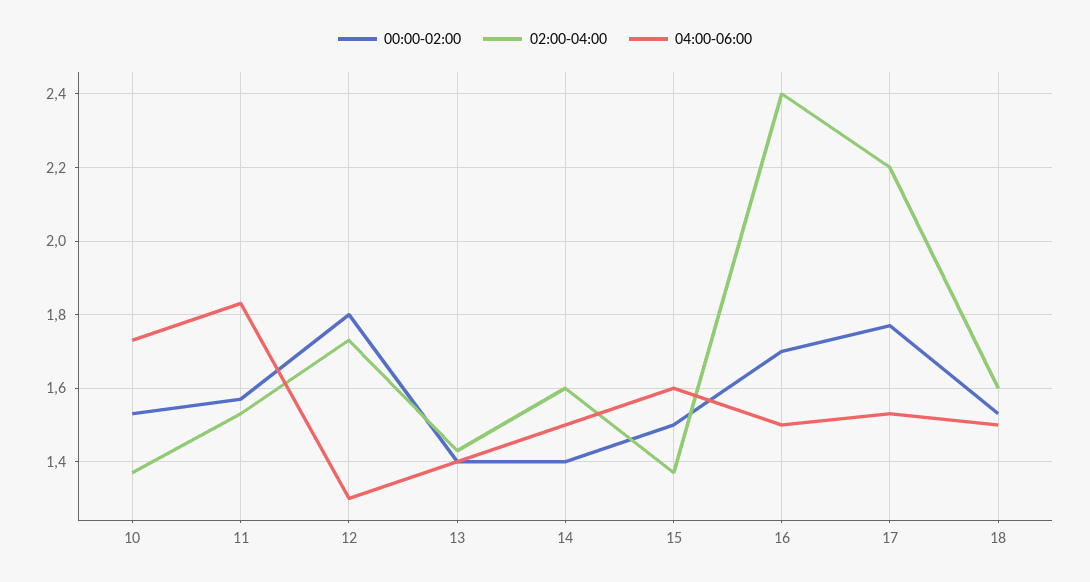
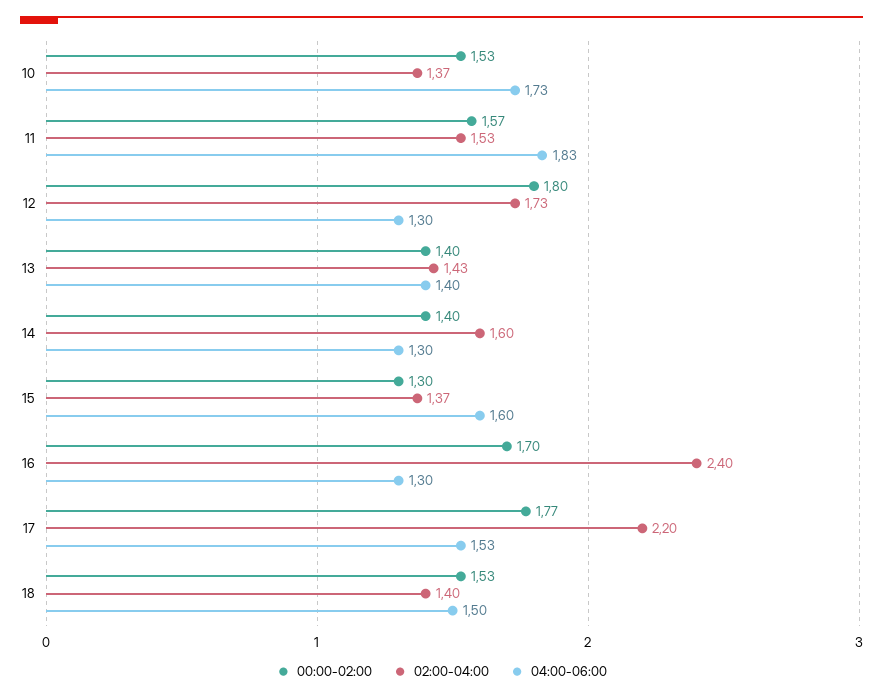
04:00-06:00, 14: 1.5 -> 1.3
00:00-02:00, 15: 1.5 -> 1.3
04:00-06:00, 16: 1.5 -> 1.3
02:00-04:00, 18: 1.6 -> 1.4

